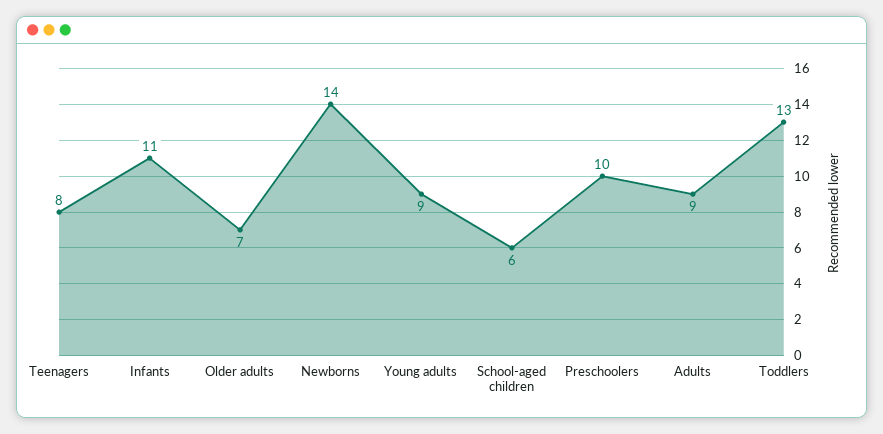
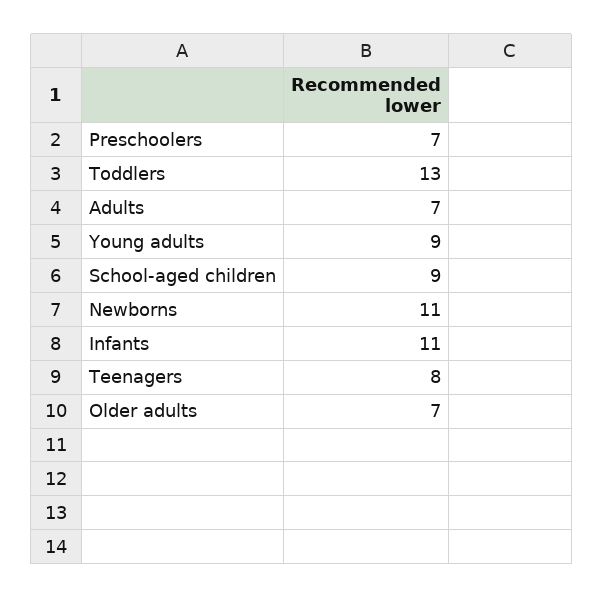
Newborns: 14 -> 11
School-aged children: 6 -> 9
Preschoolers: 10 -> 7
Adults: 9 -> 7

